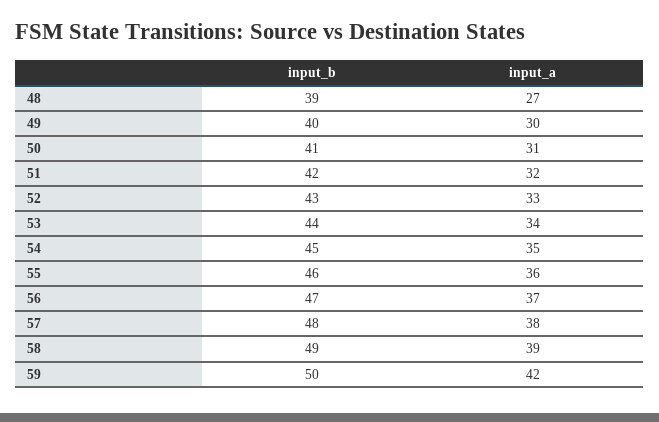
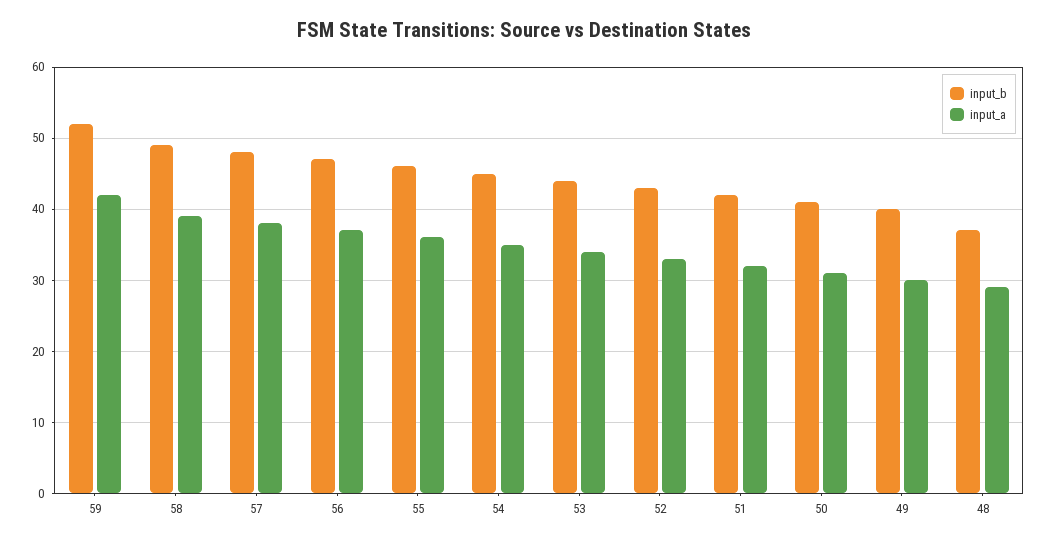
input_b, 48: 39 -> 37
input_a, 48: 27 -> 29
input_b, 59: 50 -> 52

